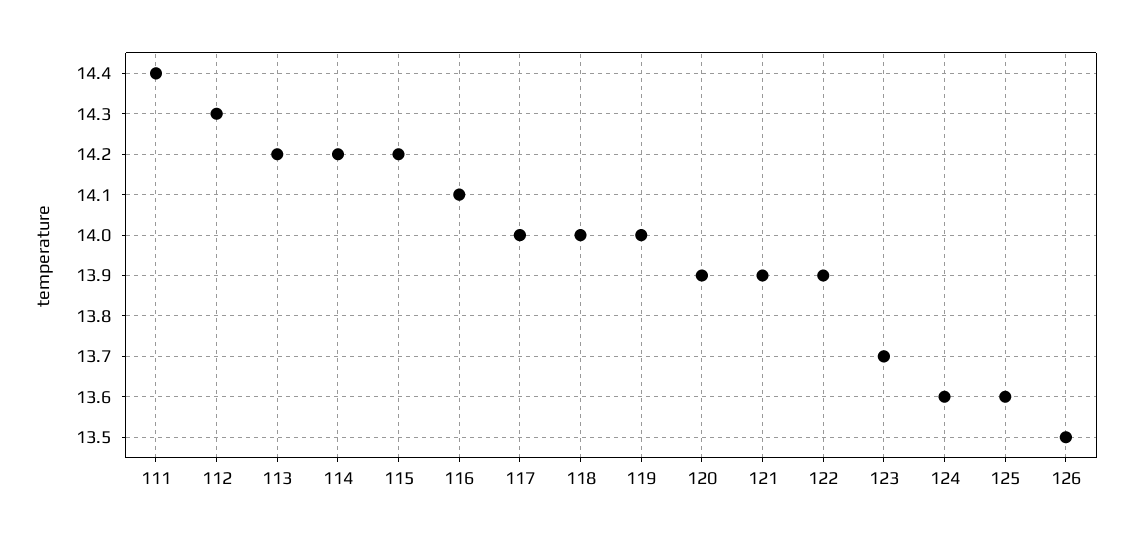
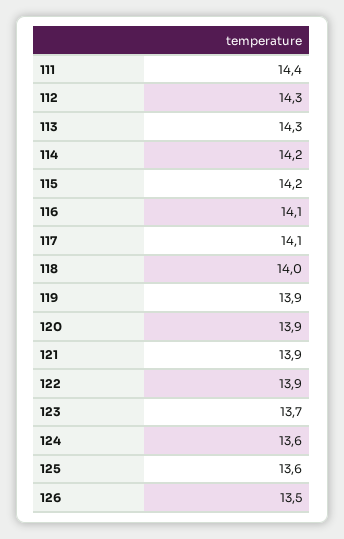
113: 14.2 -> 14.3
117: 14 -> 14.1
119: 14 -> 13.9

